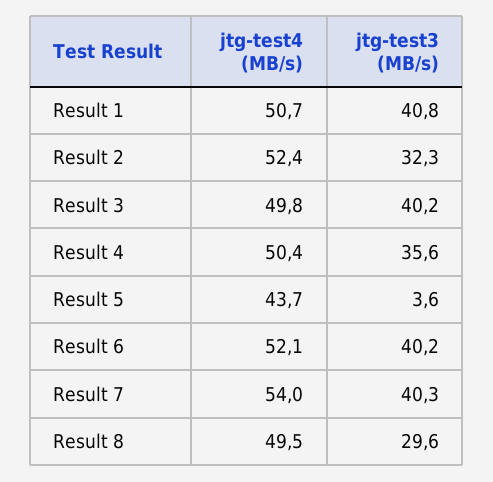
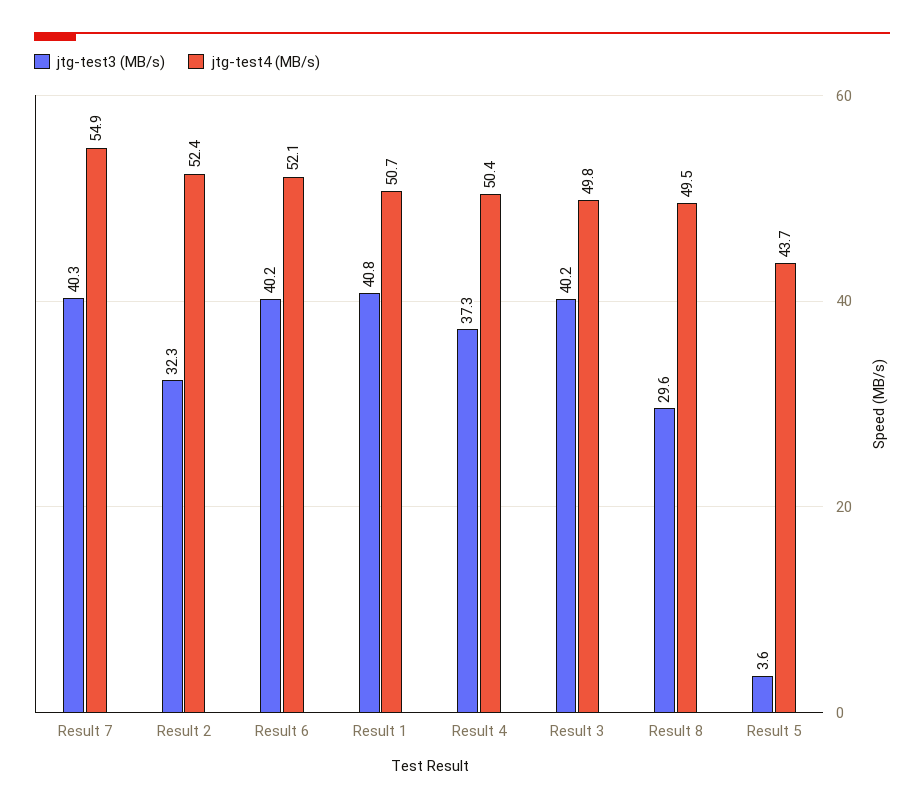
jtg-test3 (MB/s), Result 4: 35.6 -> 37.3
jtg-test4 (MB/s), Result 7: 54 -> 54.9

